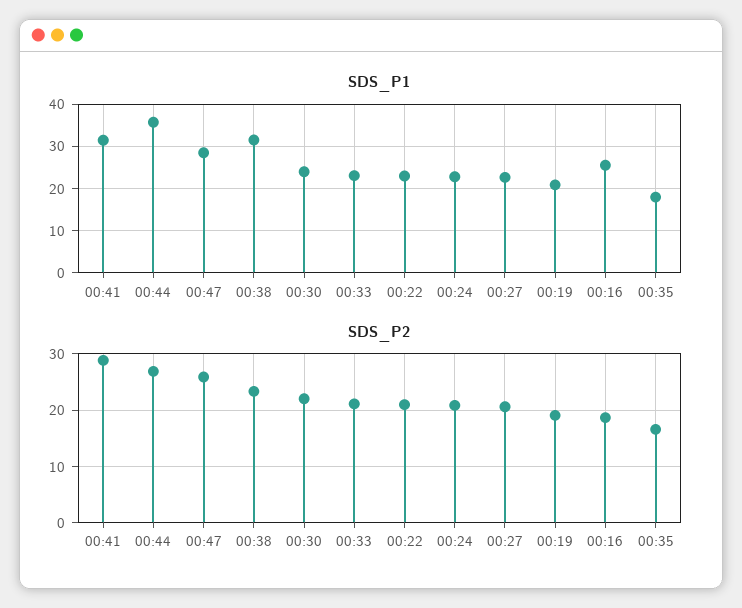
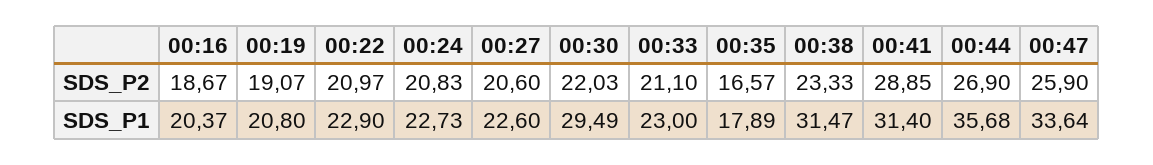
SDS_P1, 00:47: 28 -> 33.64
SDS_P1, 00:30: 24 -> 29.49
SDS_P1, 00:16: 26 -> 20.37

